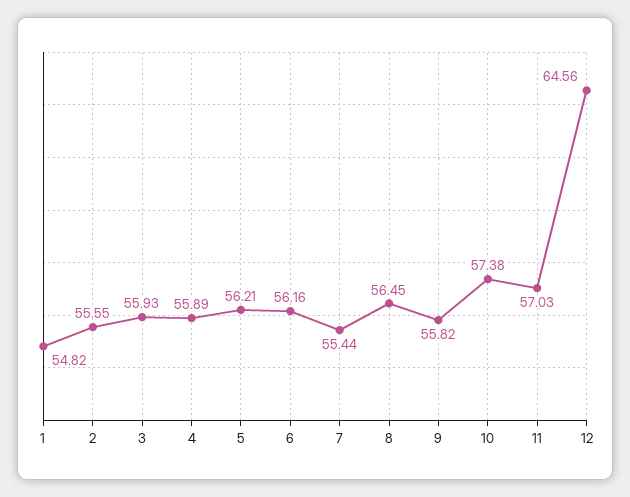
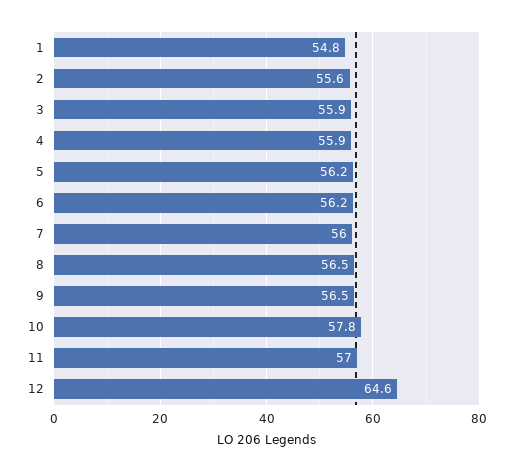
7: 55.44 -> 56
9: 55.82 -> 56.5
10: 57.38 -> 57.8

